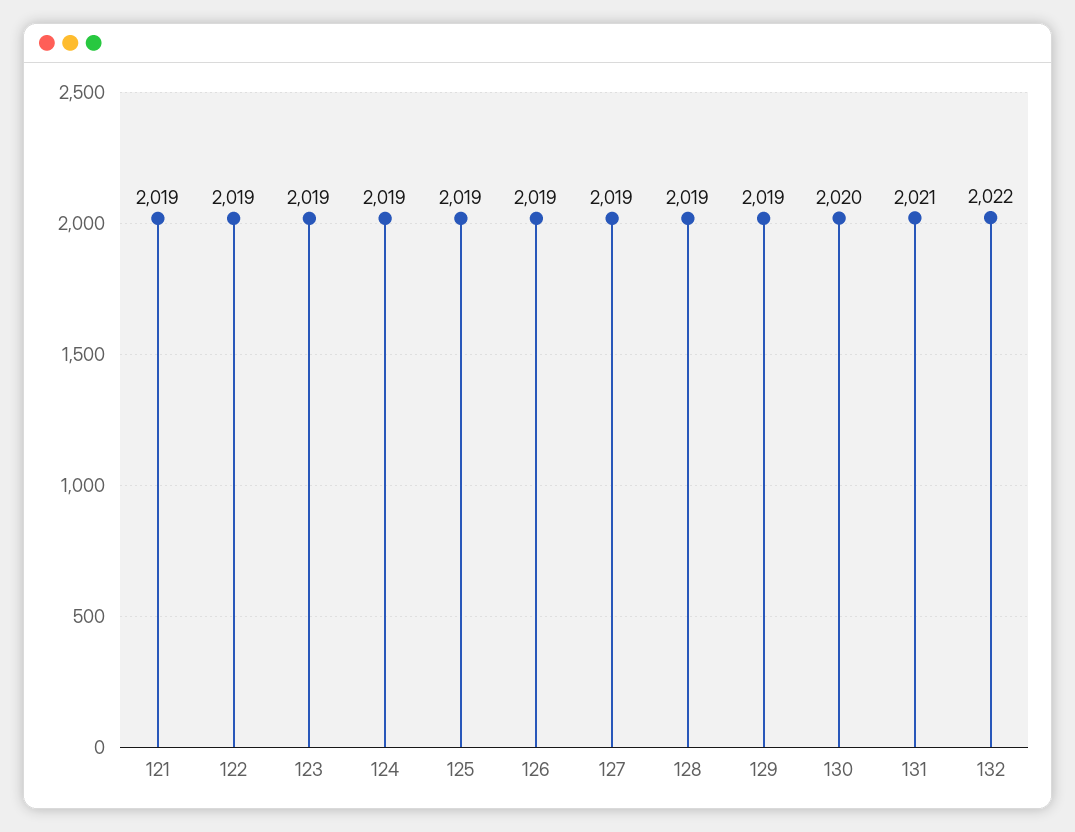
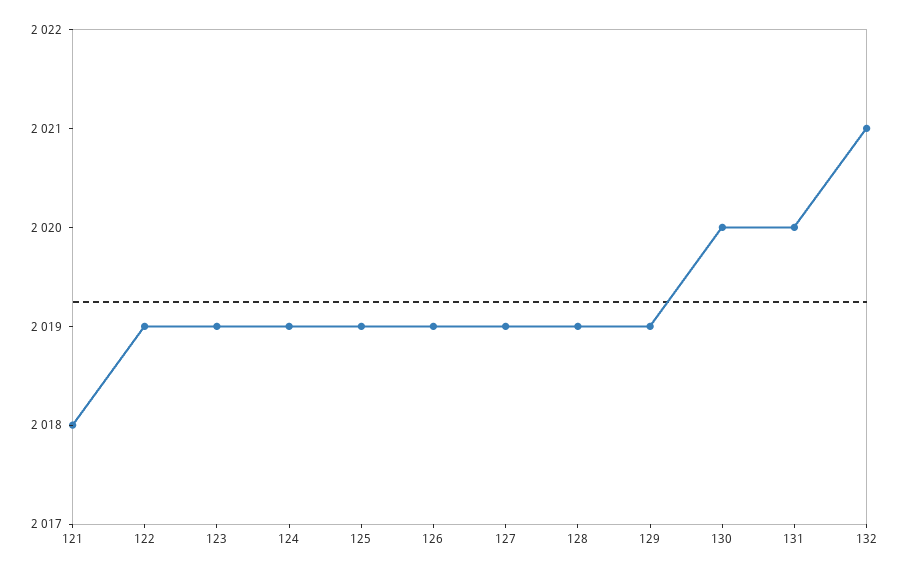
121: 2019 -> 2018
131: 2021 -> 2020
132: 2022 -> 2021

